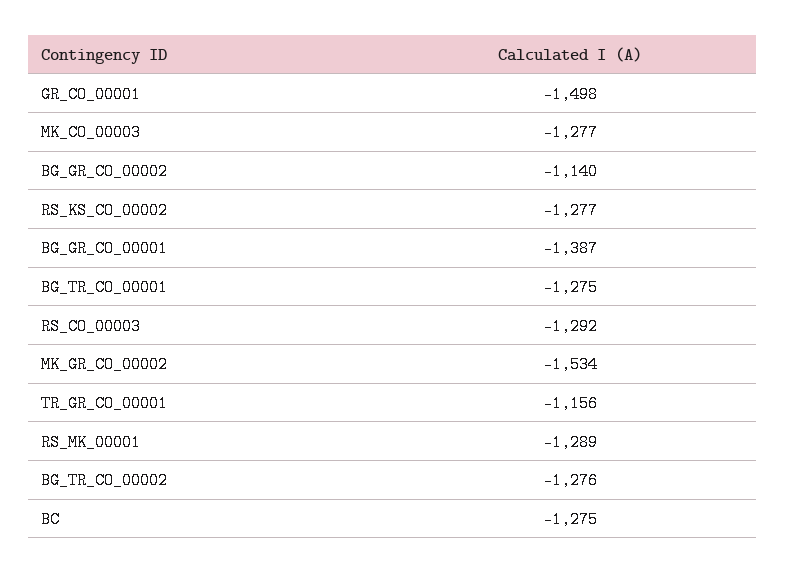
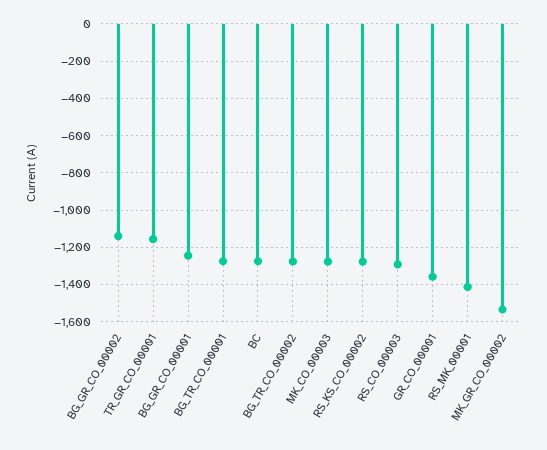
GR_CO_00001: -1498 -> -1350
BG_GR_CO_00001: -1387 -> -1250
RS_MK_00001: -1289 -> -1400

